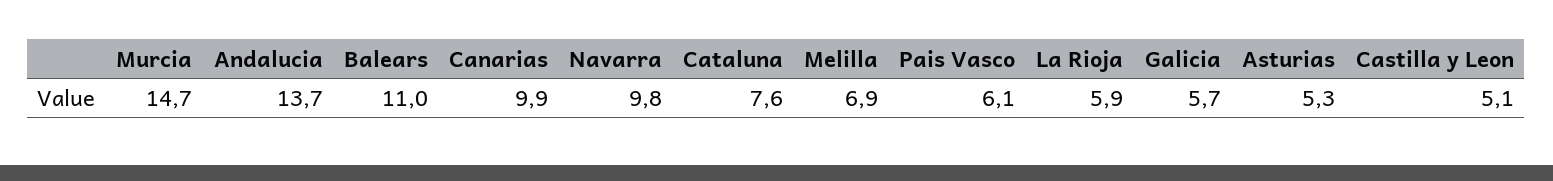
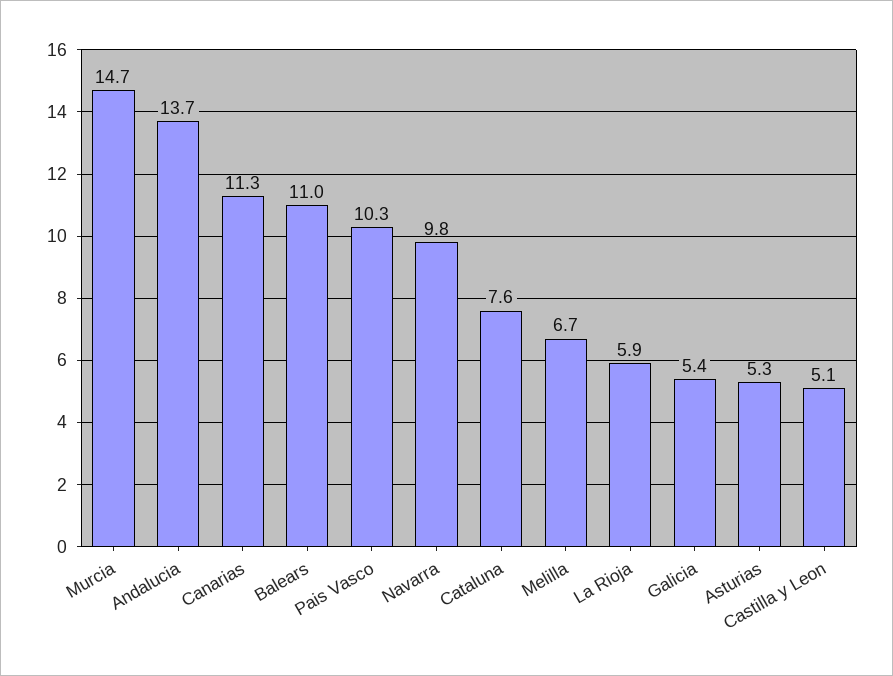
Canarias: 9.9 -> 11.3
Melilla: 6.9 -> 6.7
Pais Vasco: 6.1 -> 10.3
Galicia: 5.7 -> 5.4

